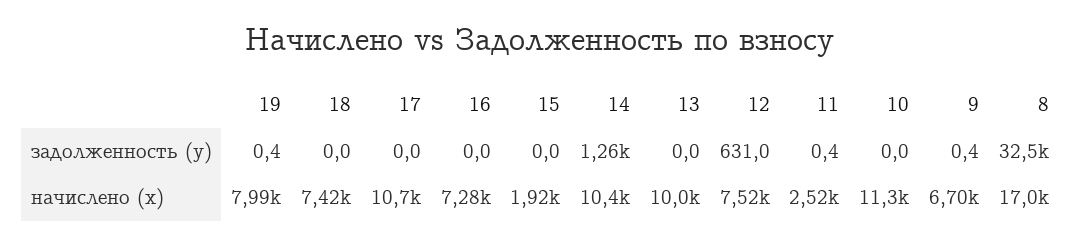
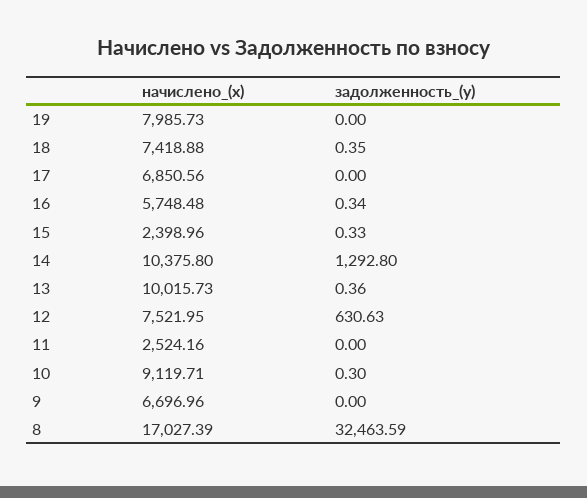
19, задолженность (y): 0.4 -> 0
18, задолженность (y): 0 -> 0.35
16, задолженность (y): 0 -> 0.34
15, задолженность (y): 0 -> 0.33
14, задолженность (y): 1260 -> 1292.8
13, задолженность (y): 0 -> 0.36
12, задолженность (y): 631 -> 630.63
11, задолженность (y): 0.4 -> 0
10, задолженность (y): 0 -> 0.3
9, задолженность (y): 0.4 -> 0
17, начислено (x): 10700 -> 6850.56
16, начислено (x): 7280 -> 5748.48
15, начислено (x): 1920 -> 2398.96
10, начислено (x): 11300 -> 9119.71

